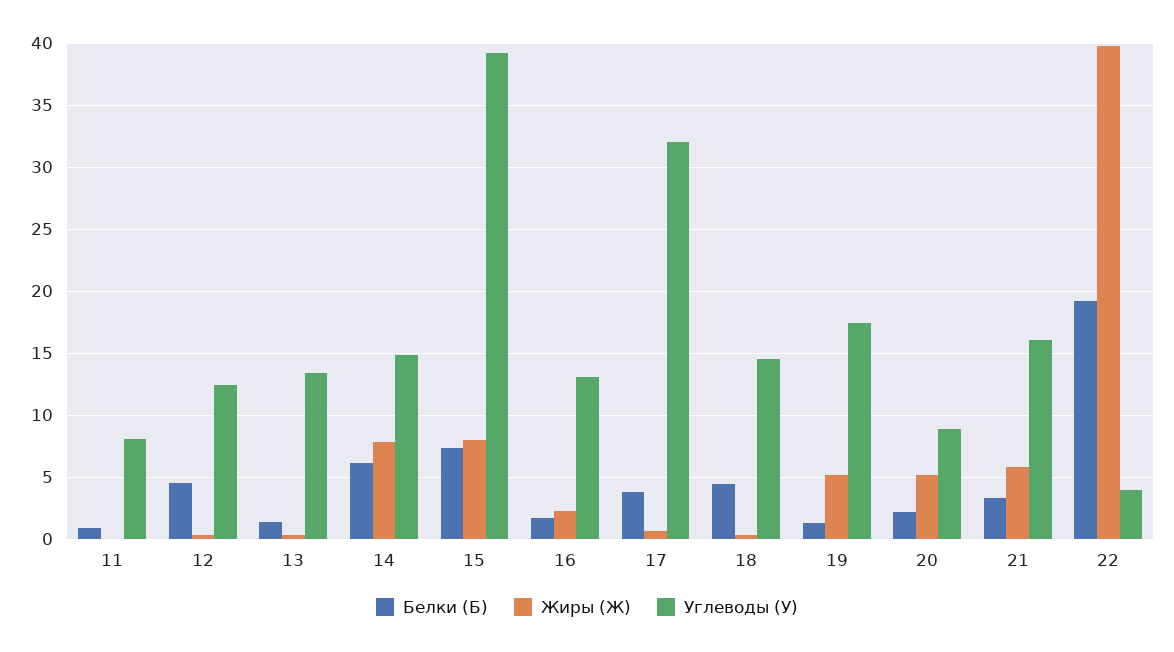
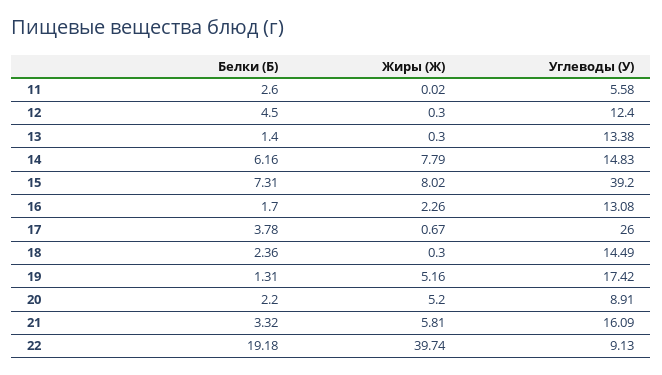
Белки (Б), 11: 1 -> 2.6
Углеводы (У), 11: 8 -> 5.58
Углеводы (У), 17: 32 -> 26
Белки (Б), 18: 4.5 -> 2.36
Углеводы (У), 22: 4 -> 9.13

